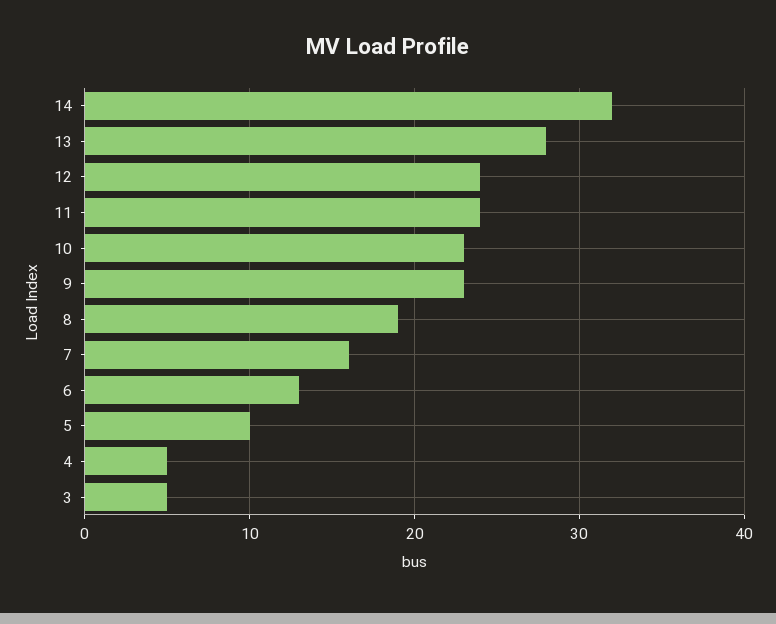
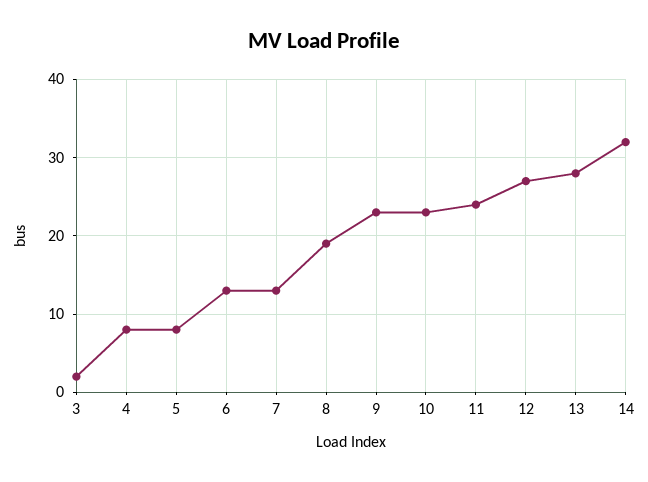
12: 24 -> 27
7: 16 -> 13
5: 10 -> 8
4: 5 -> 8
3: 5 -> 2

